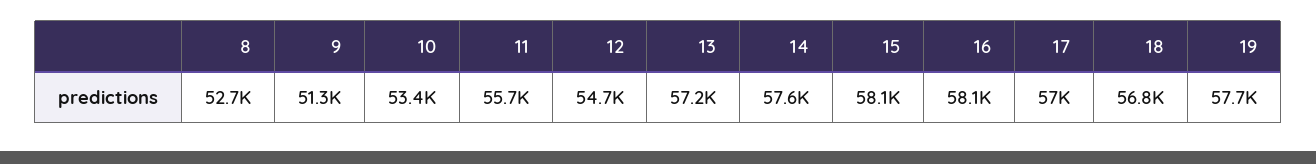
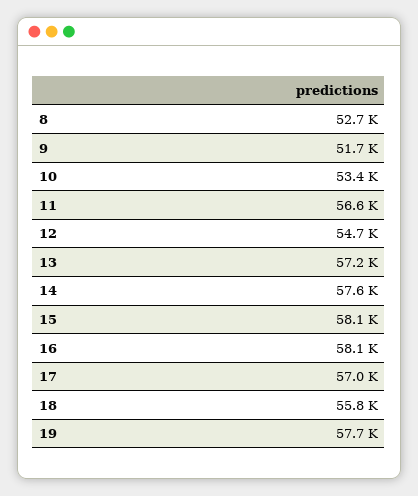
9: 51300 -> 51700
11: 55700 -> 56600
18: 56800 -> 55800

